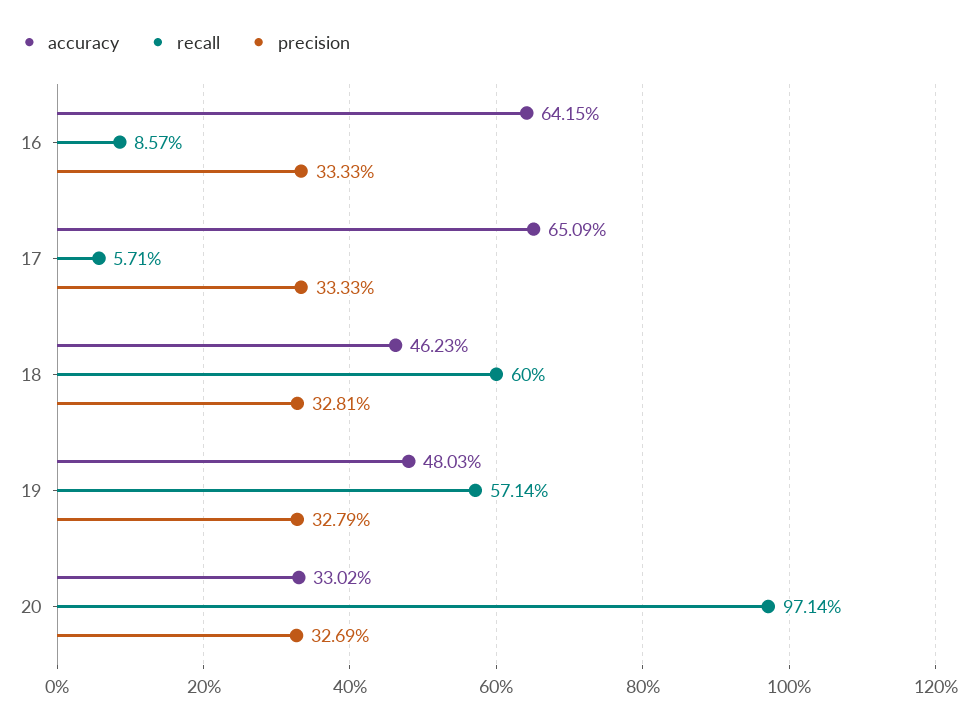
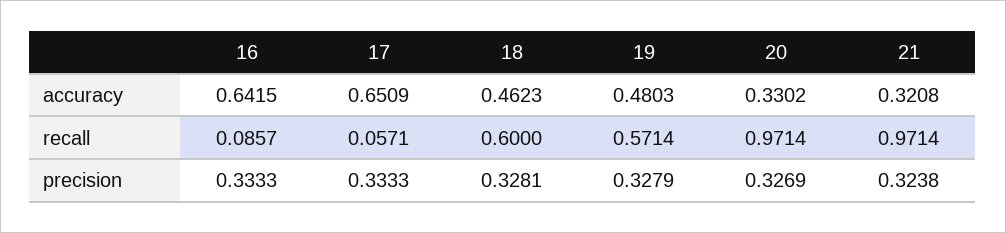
accuracy, 21: none -> 0.3208
recall, 21: none -> 0.9714
precision, 21: none -> 0.3238

